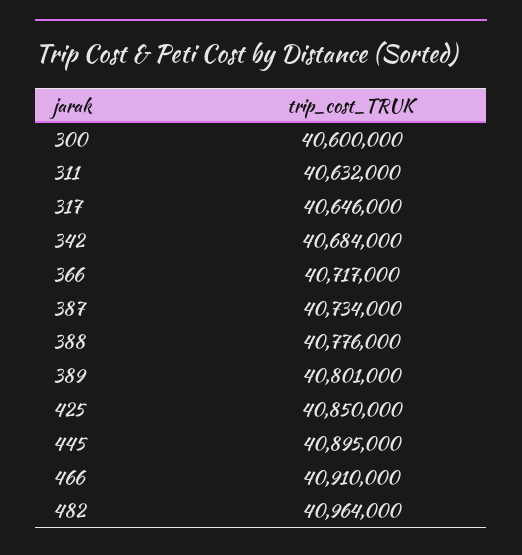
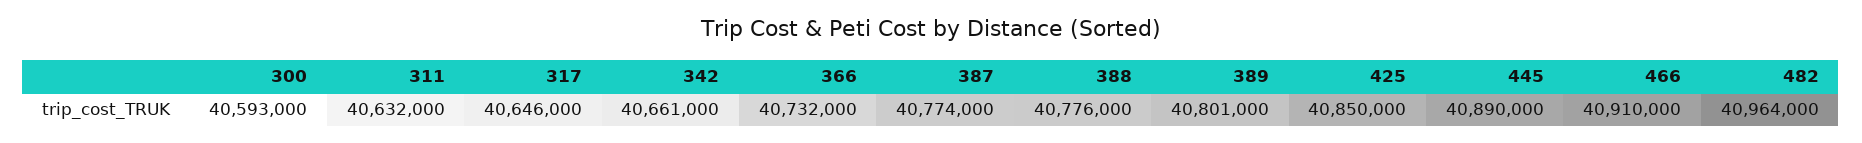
300: 40600000 -> 40593000
342: 40684000 -> 40661000
366: 40717000 -> 40732000
387: 40734000 -> 40774000
445: 40895000 -> 40890000

